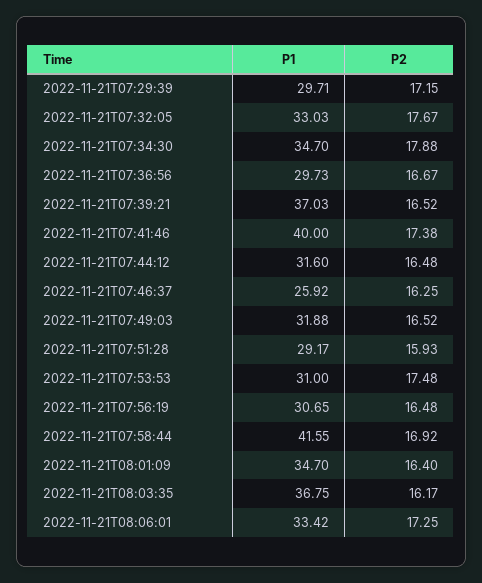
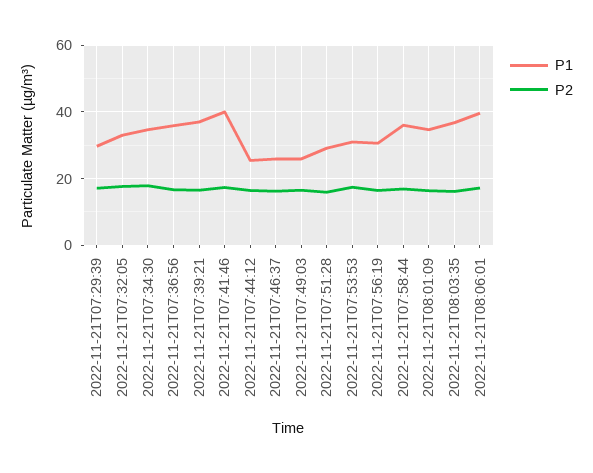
P1, 2022-11-21T07:36:56: 29.73 -> 36
P1, 2022-11-21T07:44:12: 31.6 -> 26
P1, 2022-11-21T07:49:03: 31.88 -> 26
P1, 2022-11-21T07:58:44: 41.55 -> 36
P1, 2022-11-21T08:06:01: 33.42 -> 40

